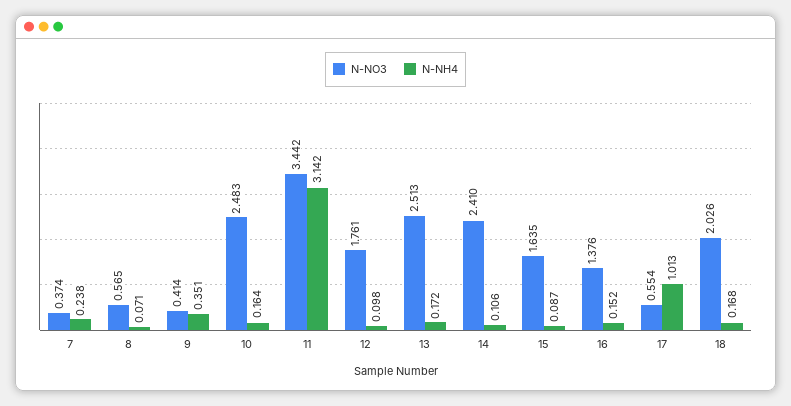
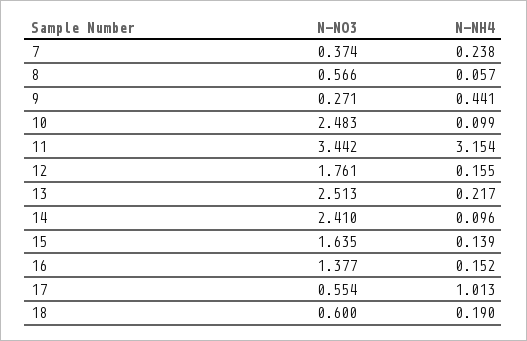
N-NO3, 8: 0.565 -> 0.566
N-NH4, 8: 0.071 -> 0.057
N-NO3, 9: 0.414 -> 0.271
N-NH4, 9: 0.351 -> 0.441
N-NH4, 10: 0.164 -> 0.099
N-NH4, 11: 3.142 -> 3.154
N-NH4, 12: 0.098 -> 0.155
N-NH4, 13: 0.172 -> 0.217
N-NH4, 14: 0.106 -> 0.096
N-NH4, 15: 0.087 -> 0.139
N-NO3, 16: 1.376 -> 1.377
N-NO3, 18: 2.026 -> 0.6
N-NH4, 18: 0.168 -> 0.19

